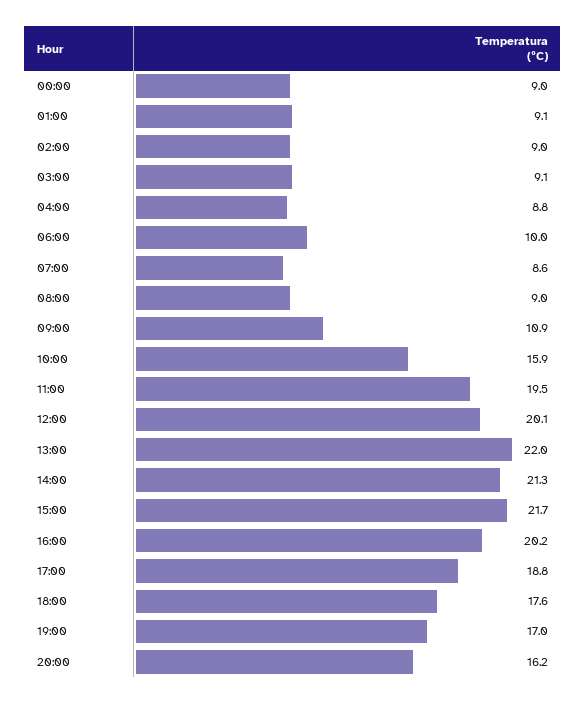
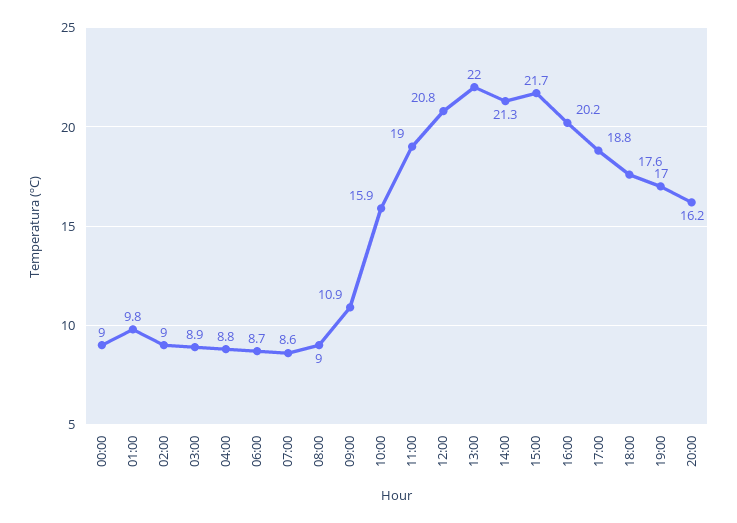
01:00: 9.1 -> 9.8
03:00: 9.1 -> 8.9
06:00: 10 -> 8.7
11:00: 19.5 -> 19
12:00: 20.1 -> 20.8

